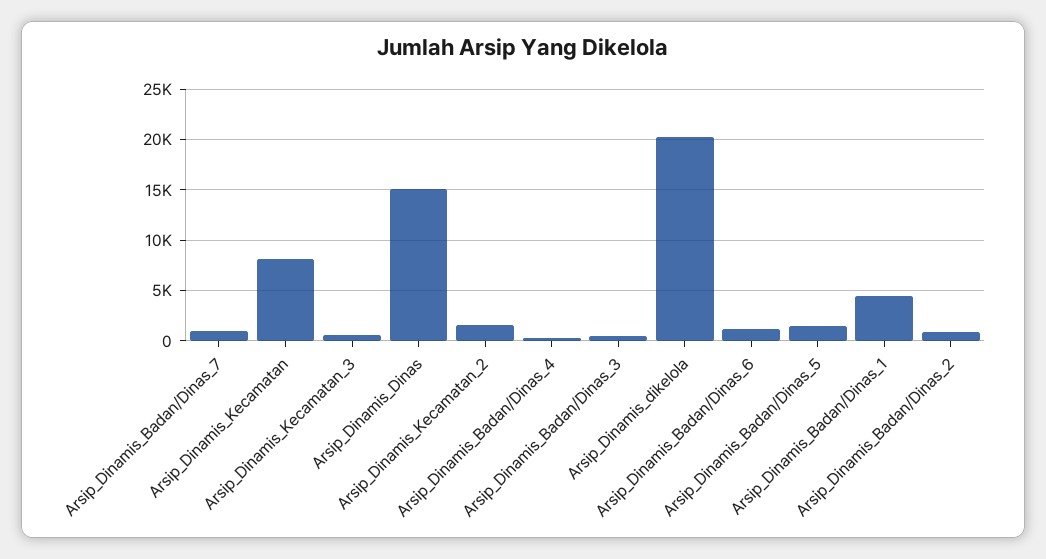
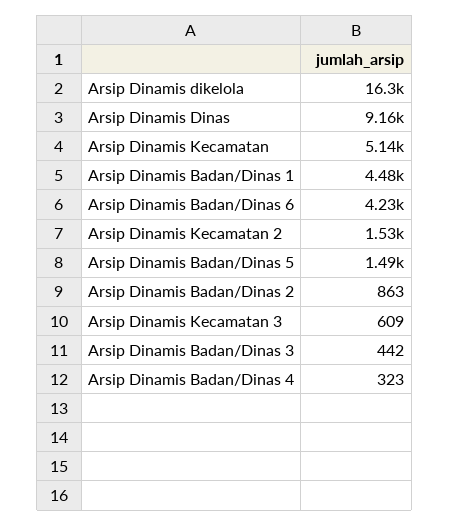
Arsip_Dinamis_Badan/Dinas_7: 1000 -> none
Arsip_Dinamis_Kecamatan: 8000 -> 5140
Arsip_Dinamis_Dinas: 15000 -> 9160
Arsip_Dinamis_dikelola: 20000 -> 16300
Arsip_Dinamis_Badan/Dinas_6: 1000 -> 4230

